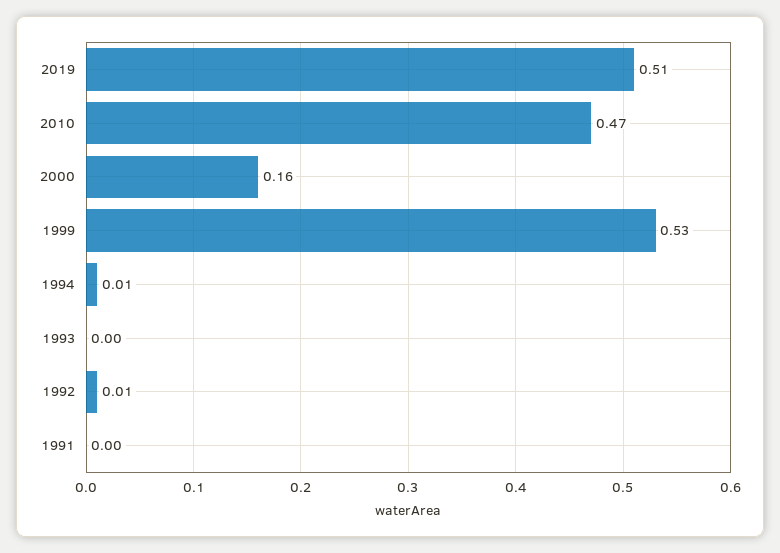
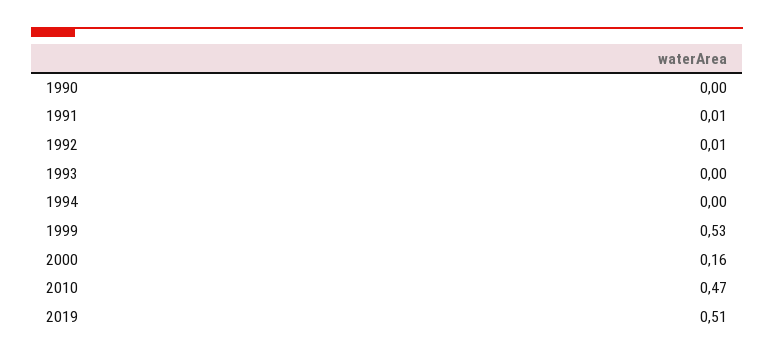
1994: 0.01 -> 0
1991: 0 -> 0.01
1990: none -> 0

